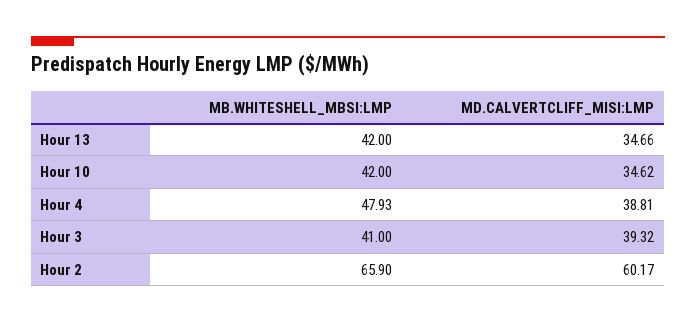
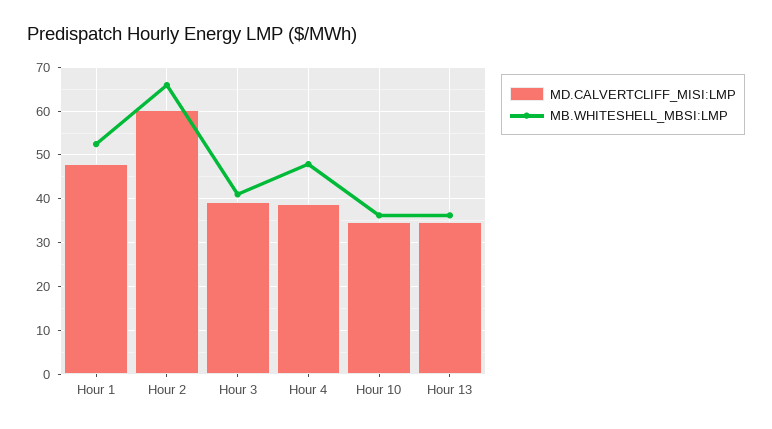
MB.WHITESHELL_MBSI:LMP, Hour 13: 42 -> 36
MB.WHITESHELL_MBSI:LMP, Hour 10: 42 -> 36
MD.CALVERTCLIFF_MISI:LMP, Hour 1: none -> 48
MB.WHITESHELL_MBSI:LMP, Hour 1: none -> 52

